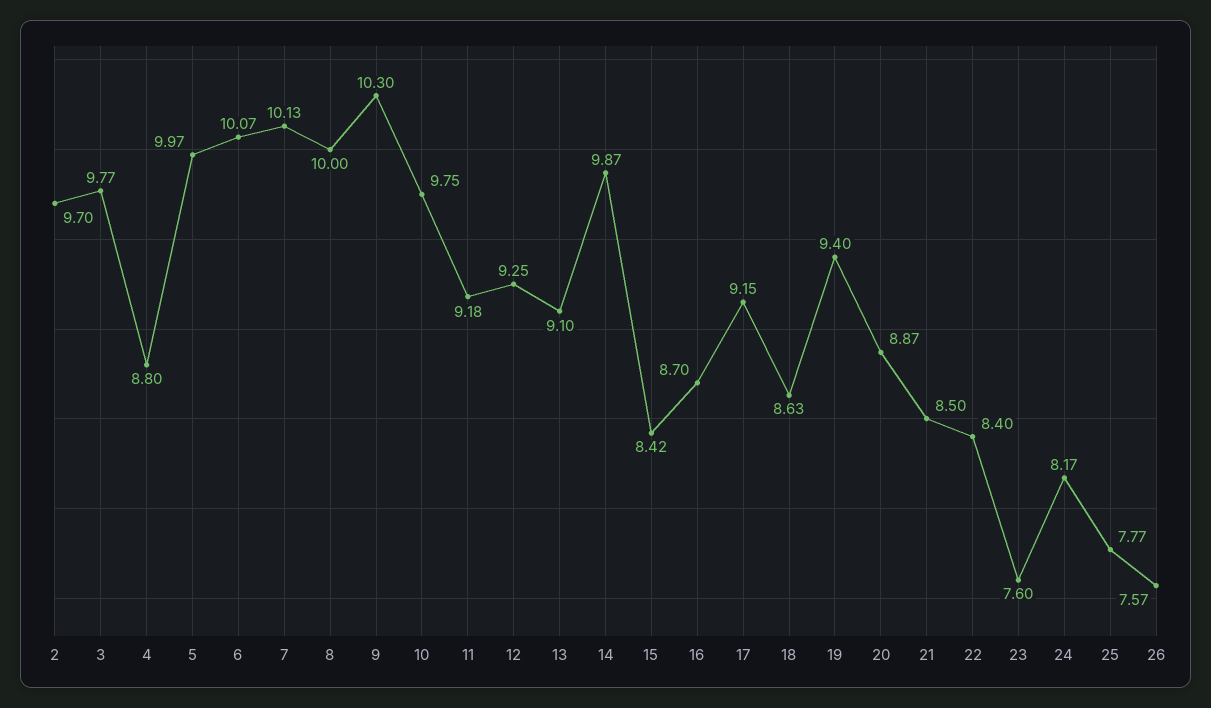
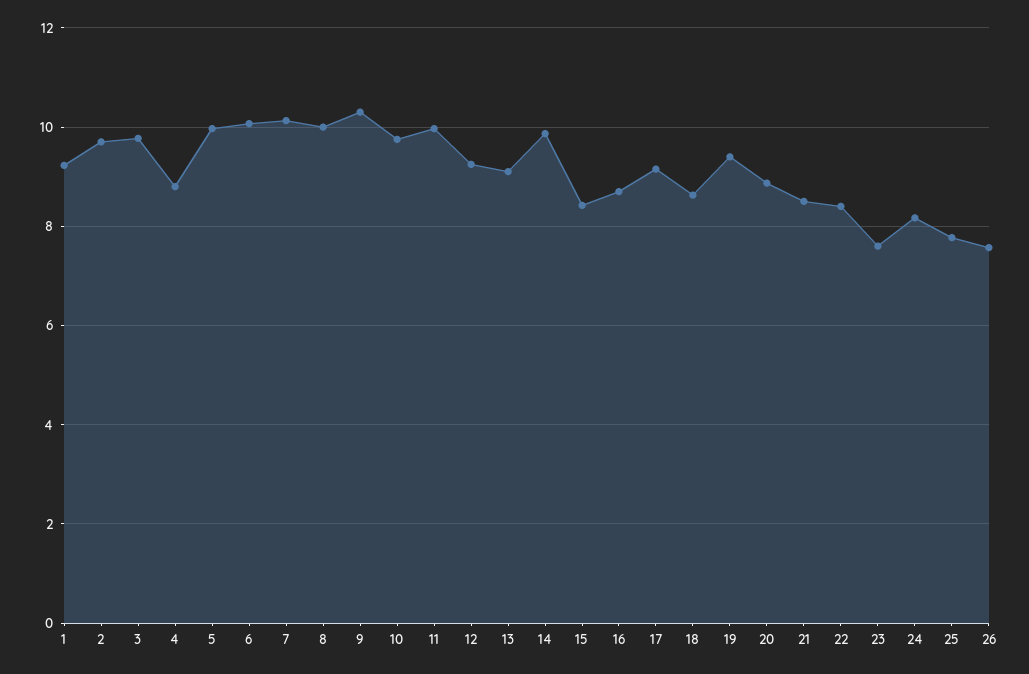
11: 9.18 -> 10
1: none -> 9.2

